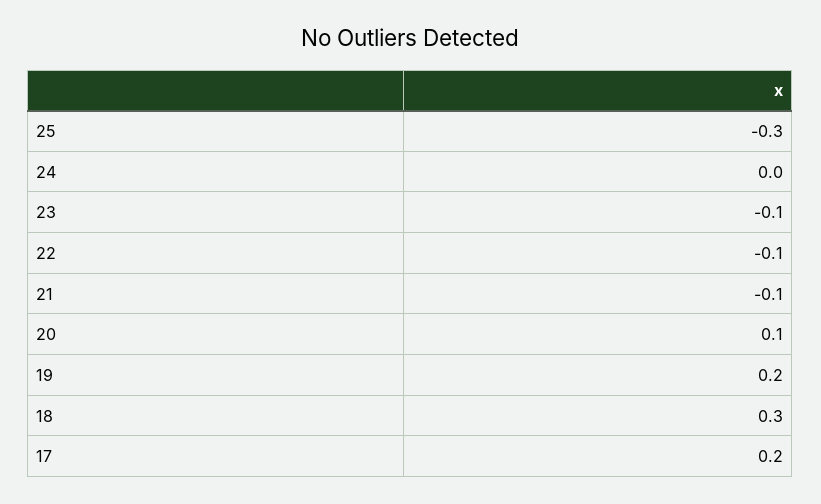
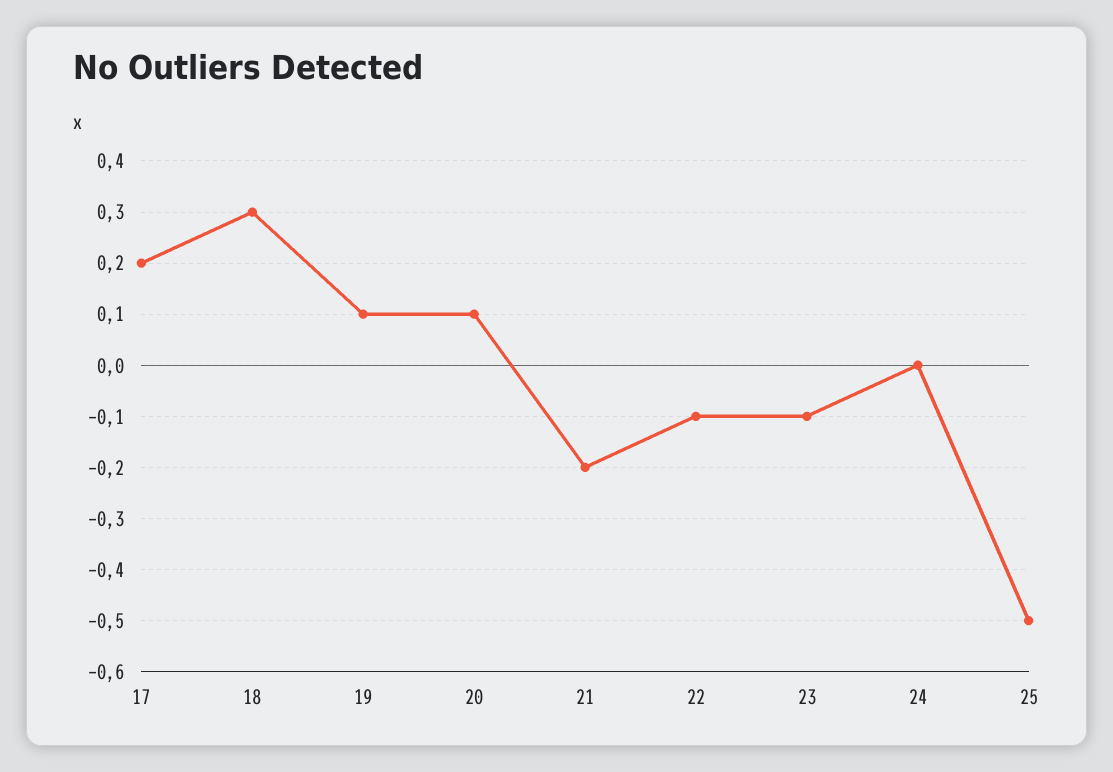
25: -0.3 -> -0.5
21: -0.1 -> -0.2
19: 0.2 -> 0.1

